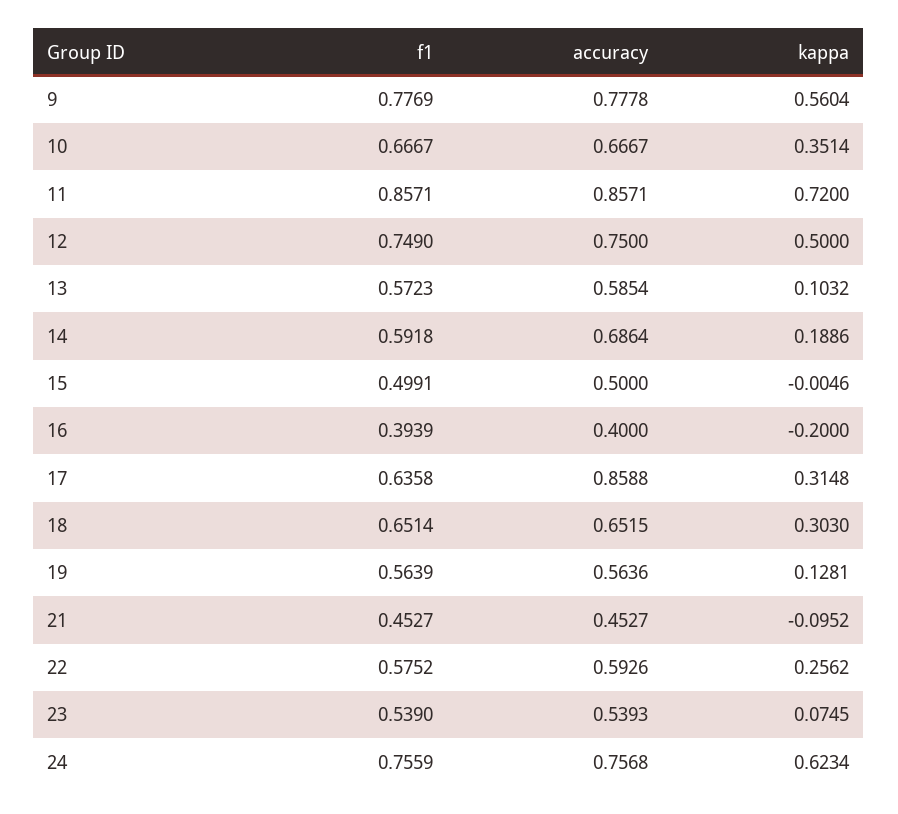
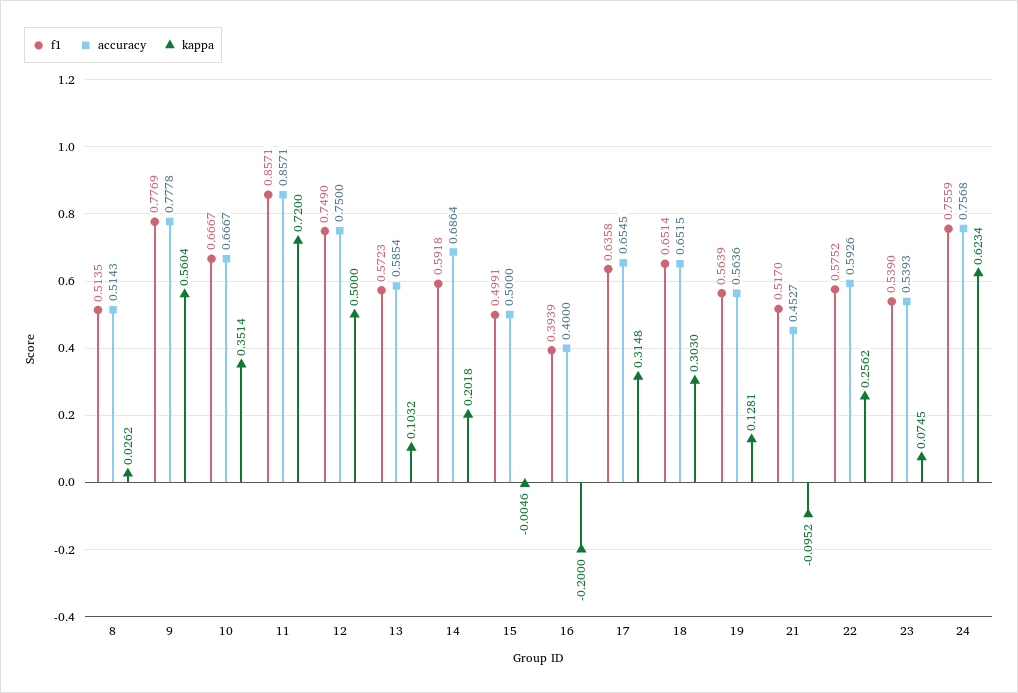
kappa, 14: 0.1886 -> 0.2018
accuracy, 17: 0.8588 -> 0.6545
f1, 21: 0.4527 -> 0.517
f1, 8: none -> 0.5135
accuracy, 8: none -> 0.5143
kappa, 8: none -> 0.0262

